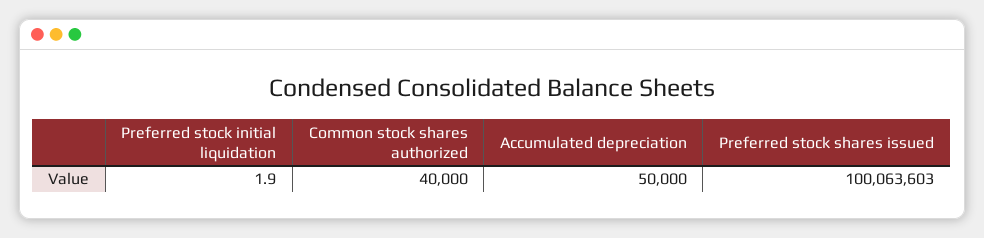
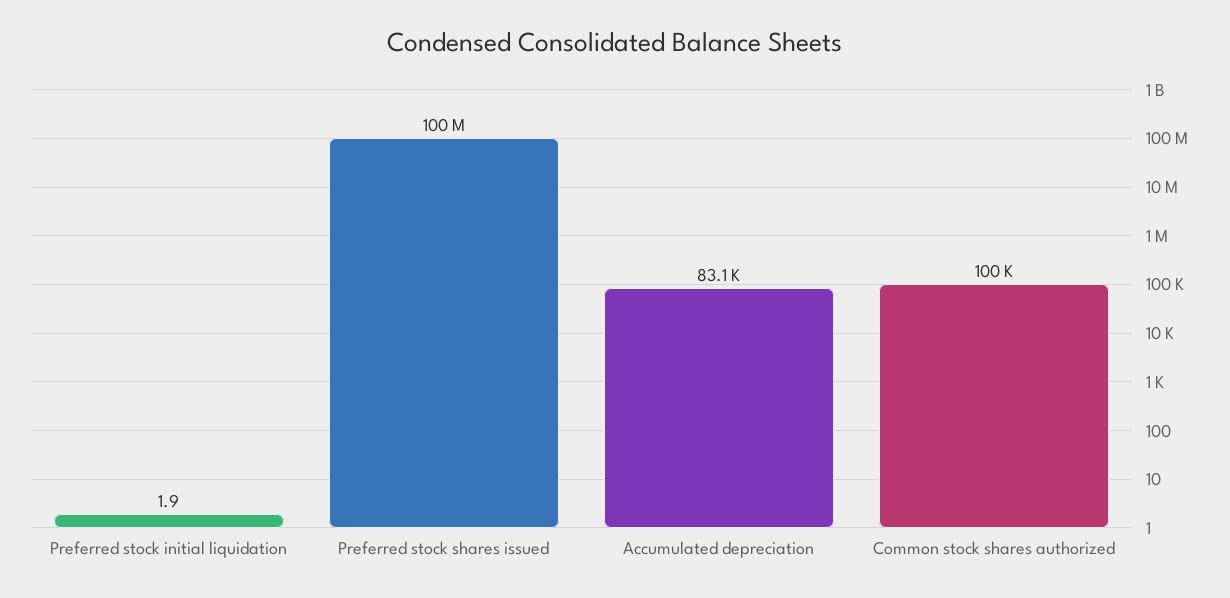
Common stock shares authorized: 40000 -> 100000
Accumulated depreciation: 50000 -> 83100

